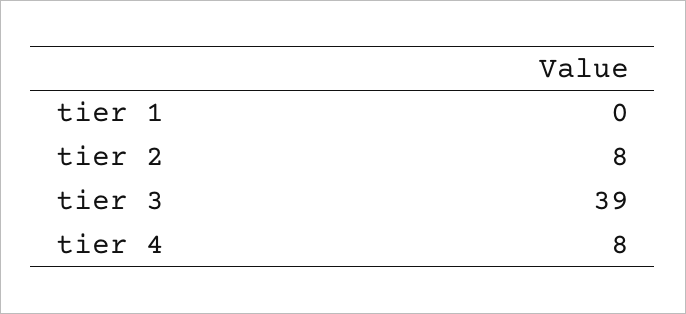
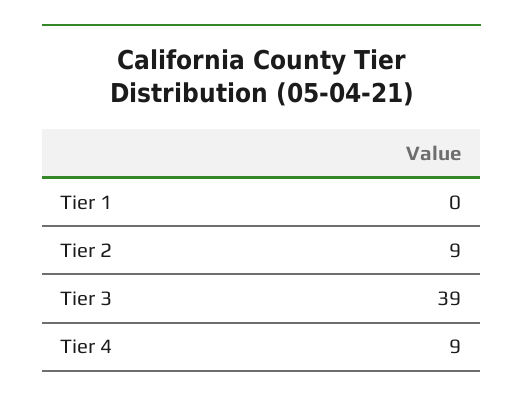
tier 2: 8 -> 9
tier 4: 8 -> 9

